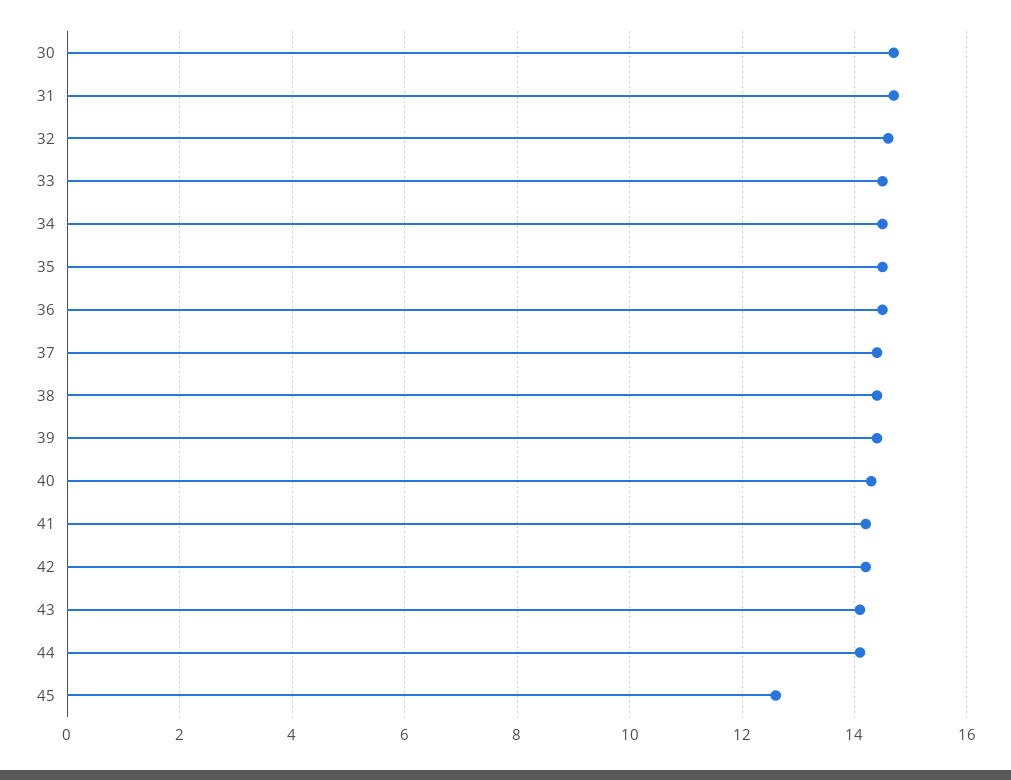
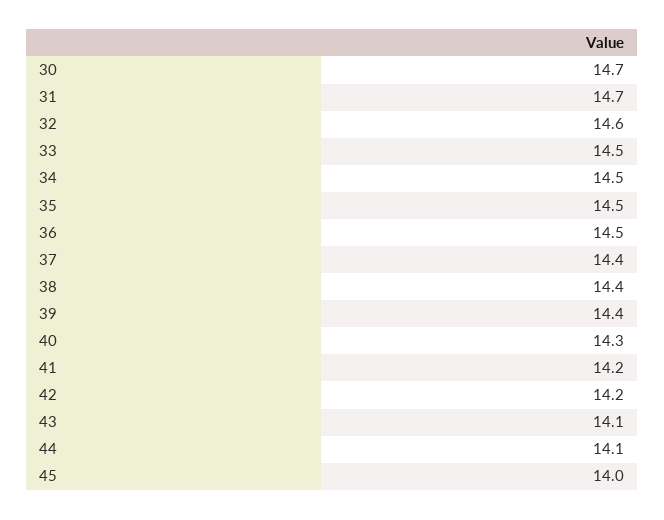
45: 12.5 -> 14

